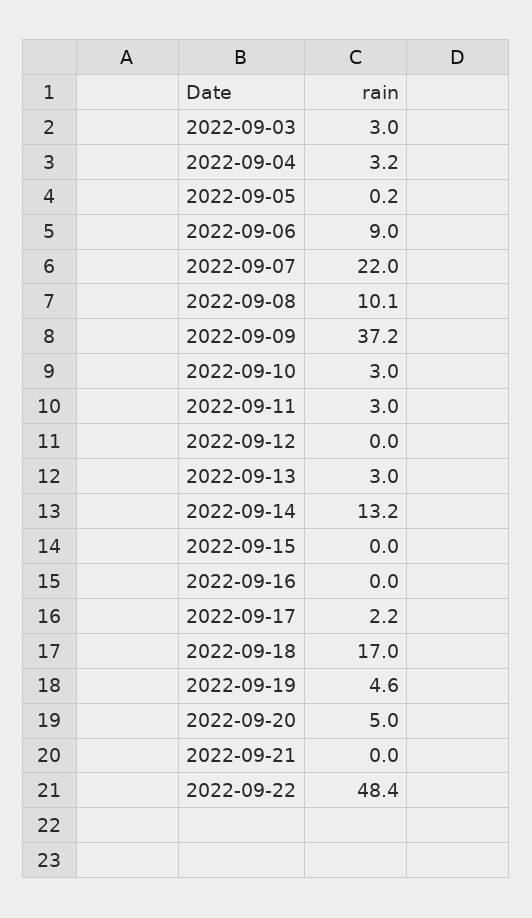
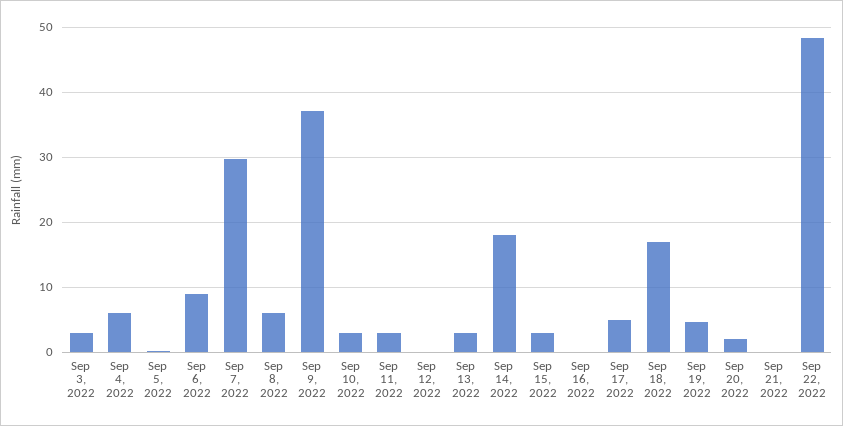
2022-09-04: 3.2 -> 6
2022-09-07: 22 -> 30
2022-09-08: 10.1 -> 6
2022-09-14: 13.2 -> 18
2022-09-15: 0 -> 3
2022-09-17: 2.2 -> 5
2022-09-20: 5 -> 2

